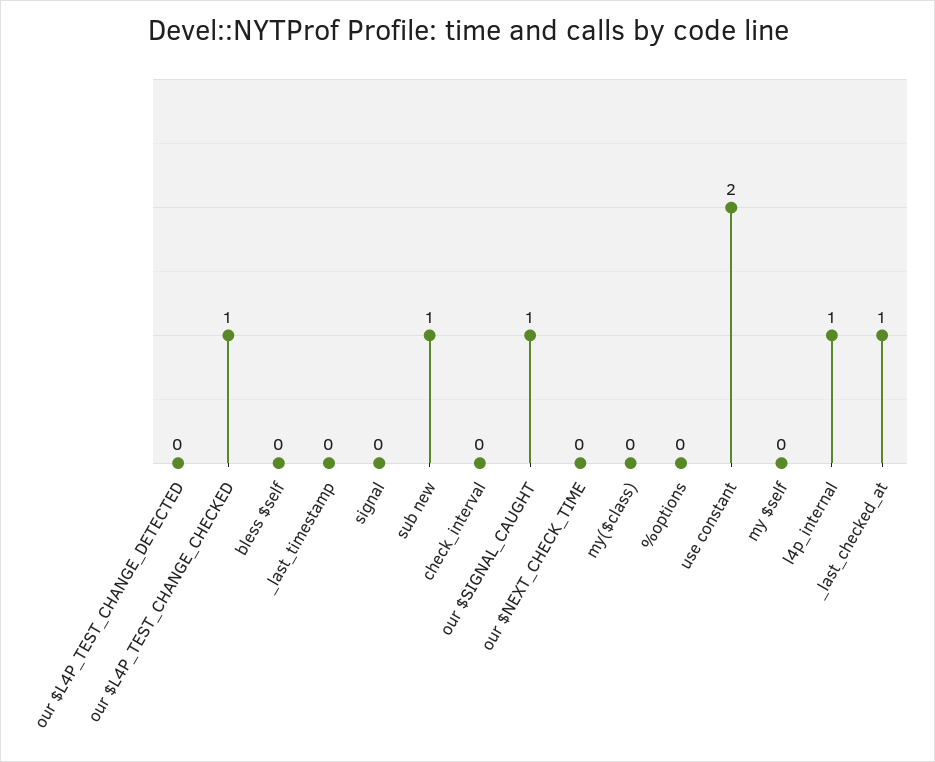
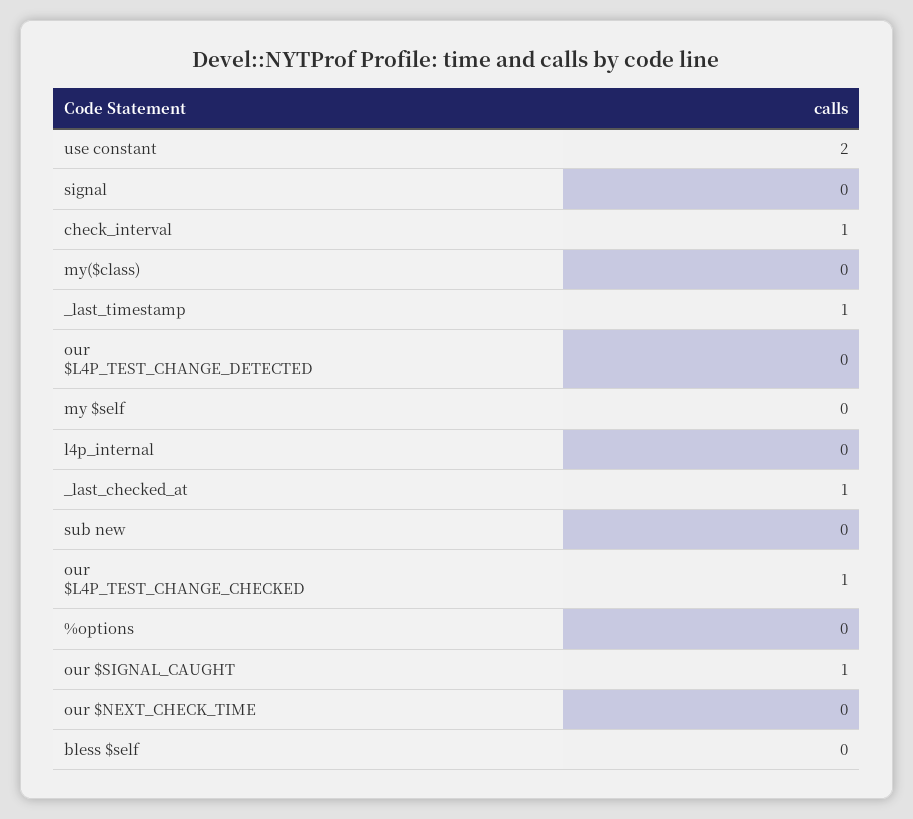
_last_timestamp: 0 -> 1
sub new: 1 -> 0
check_interval: 0 -> 1
l4p_internal: 1 -> 0

